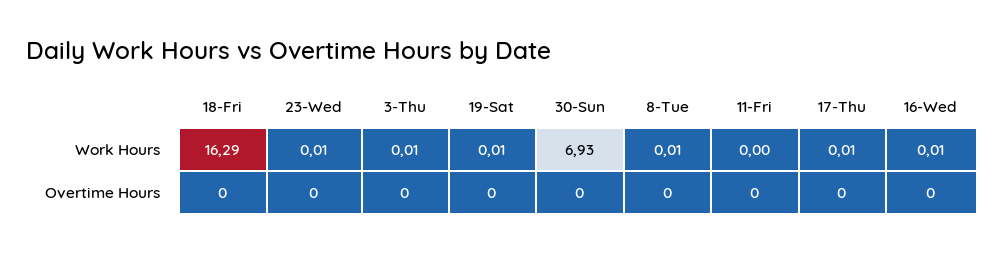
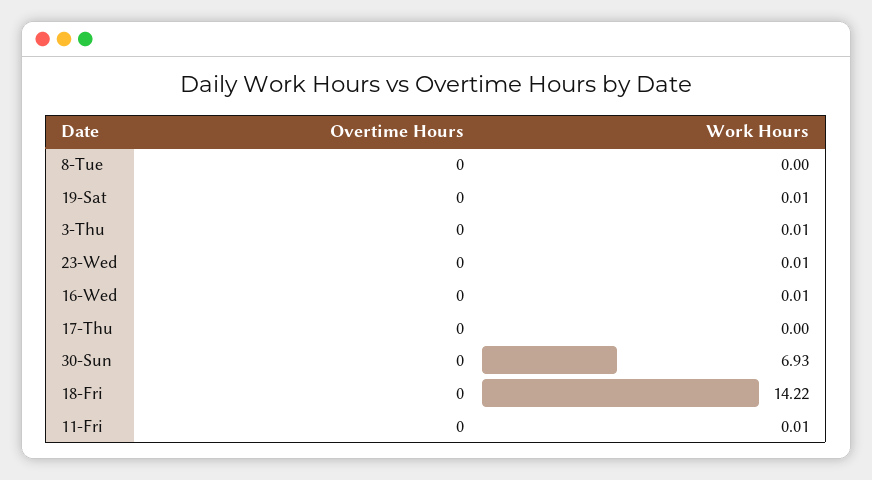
18-Fri, Work Hours: 16.29 -> 14.22
8-Tue, Work Hours: 0.01 -> 0
11-Fri, Work Hours: 0 -> 0.01
17-Thu, Work Hours: 0.01 -> 0

